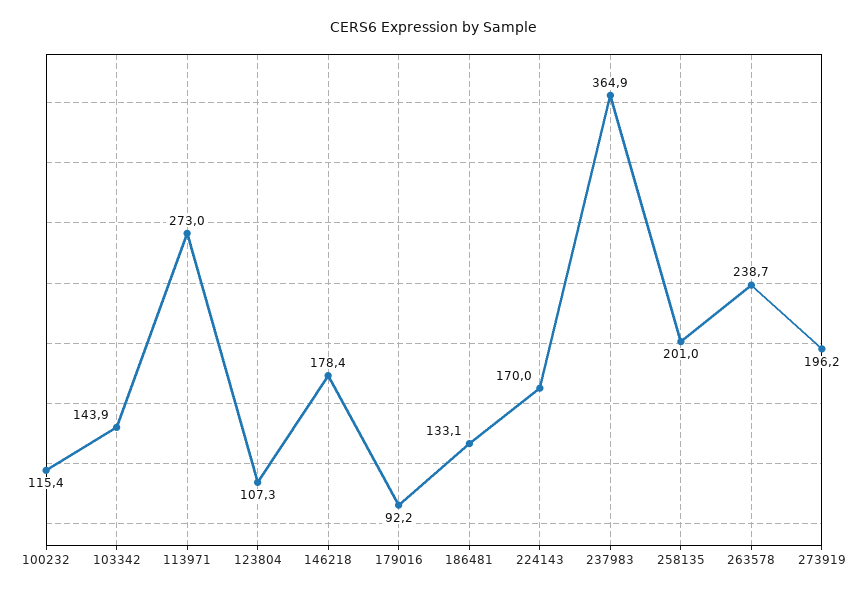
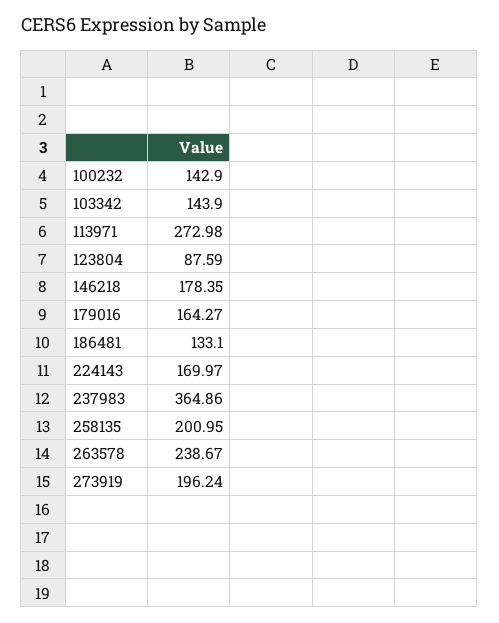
100232: 115.4 -> 142.9
123804: 107.3 -> 87.59
179016: 92.2 -> 164.27

